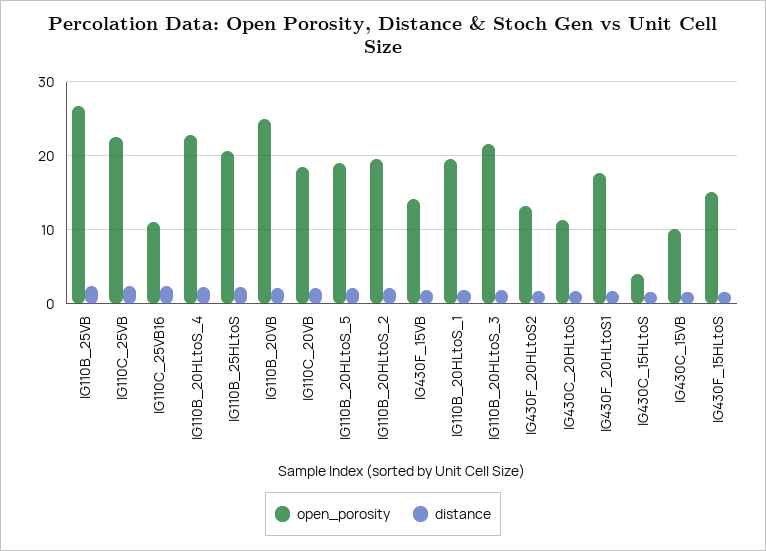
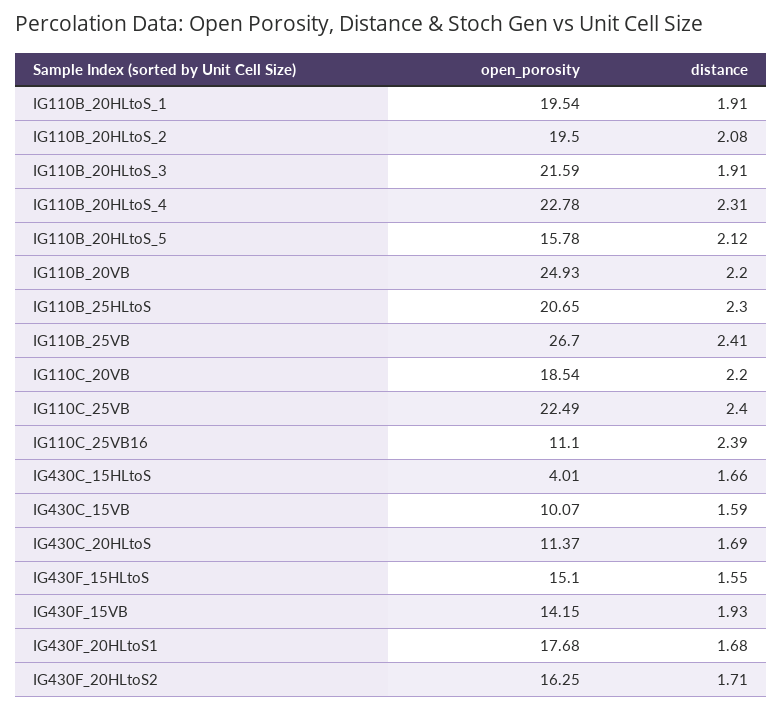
open_porosity, IG110B_20HLtoS_5: 19 -> 15.78
open_porosity, IG430F_20HLtoS2: 13 -> 16.25

